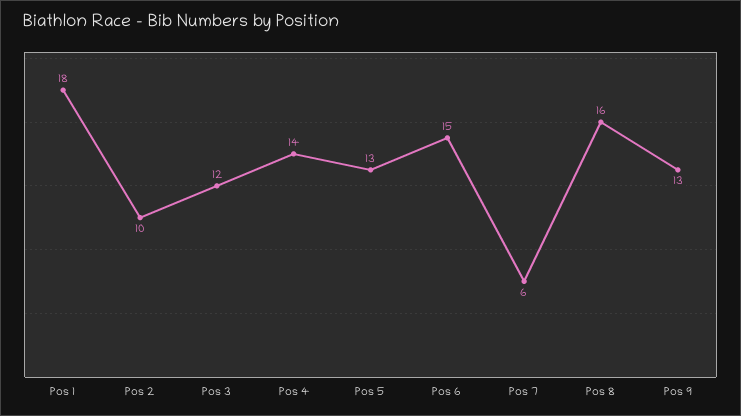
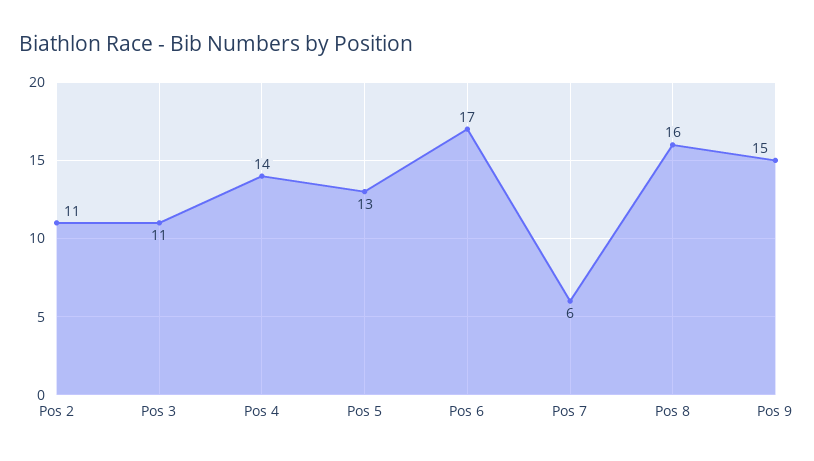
Pos 1: 18 -> none
Pos 2: 10 -> 11
Pos 3: 12 -> 11
Pos 6: 15 -> 17
Pos 9: 13 -> 15

